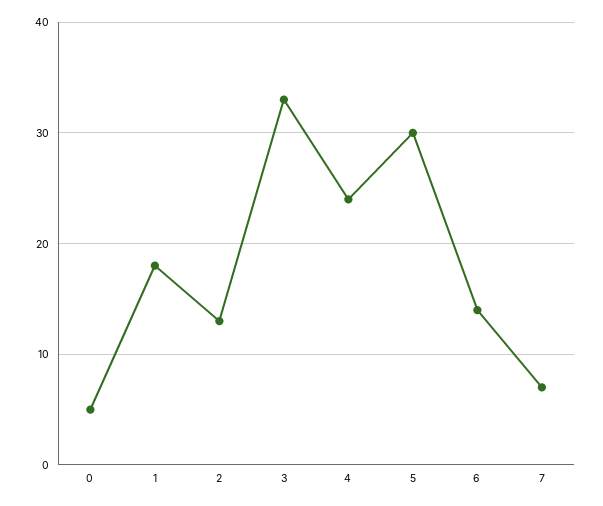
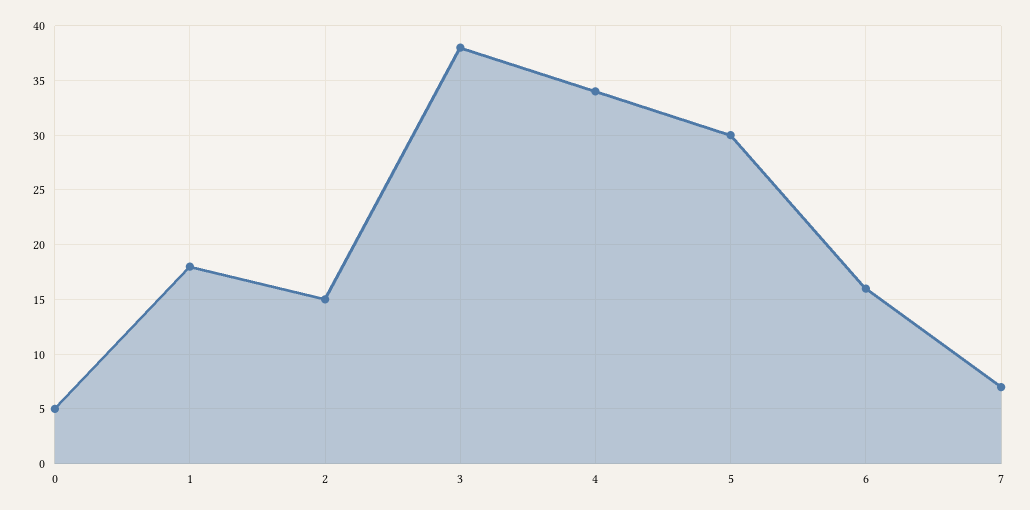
2: 13 -> 15
3: 33 -> 38
4: 24 -> 34
6: 14 -> 16

